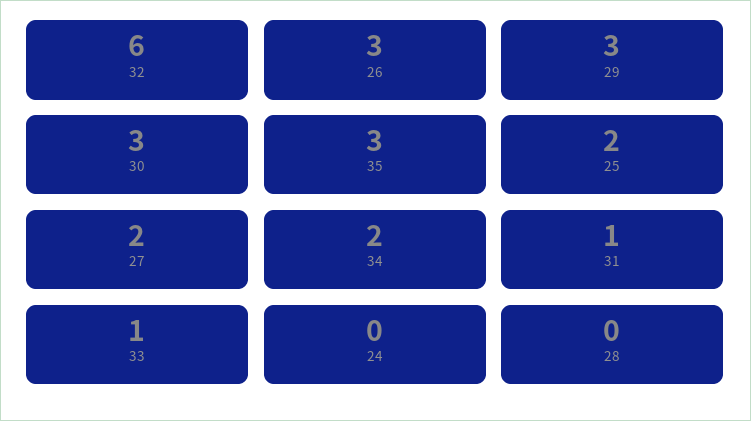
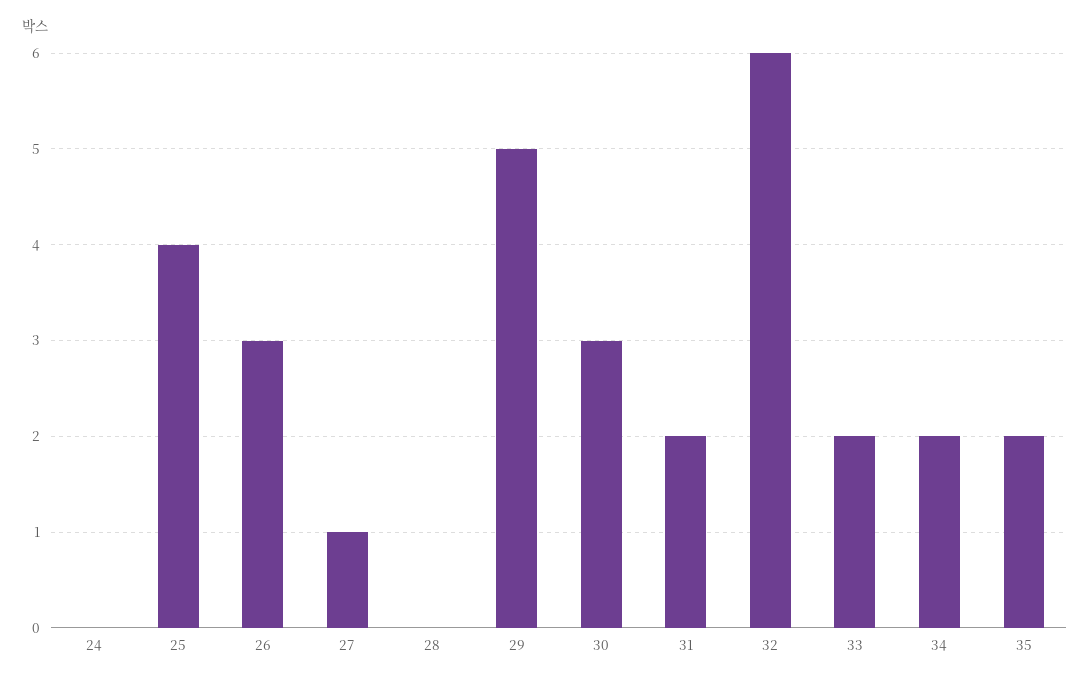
29: 3 -> 5
35: 3 -> 2
25: 2 -> 4
27: 2 -> 1
31: 1 -> 2
33: 1 -> 2

